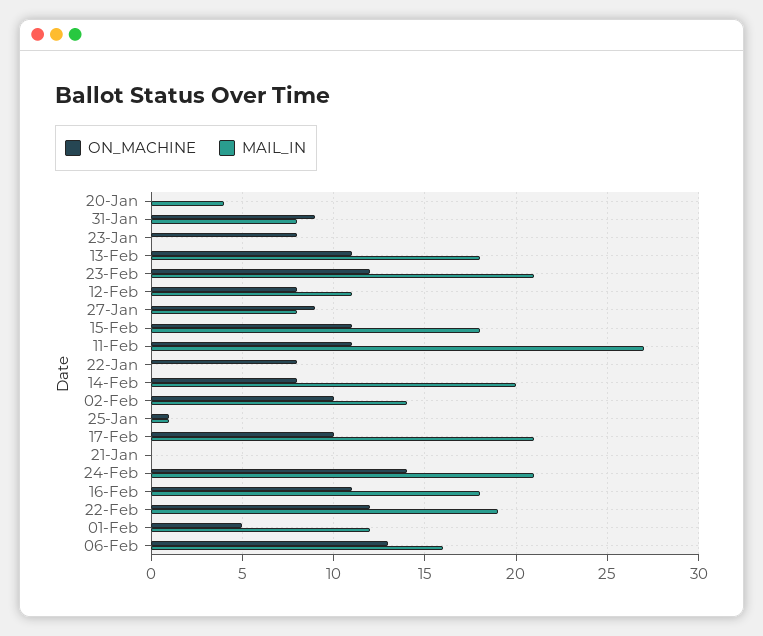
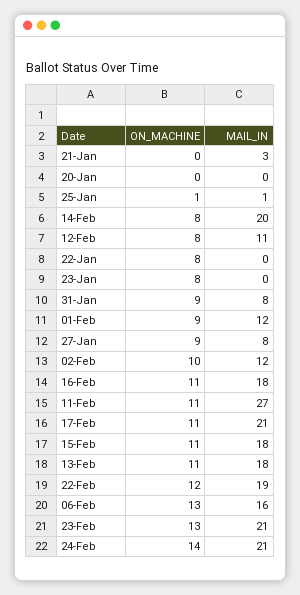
MAIL_IN, 20-Jan: 4 -> 0
ON_MACHINE, 23-Feb: 12 -> 13
MAIL_IN, 02-Feb: 14 -> 12
ON_MACHINE, 17-Feb: 10 -> 11
MAIL_IN, 21-Jan: 0 -> 3
ON_MACHINE, 01-Feb: 5 -> 9

